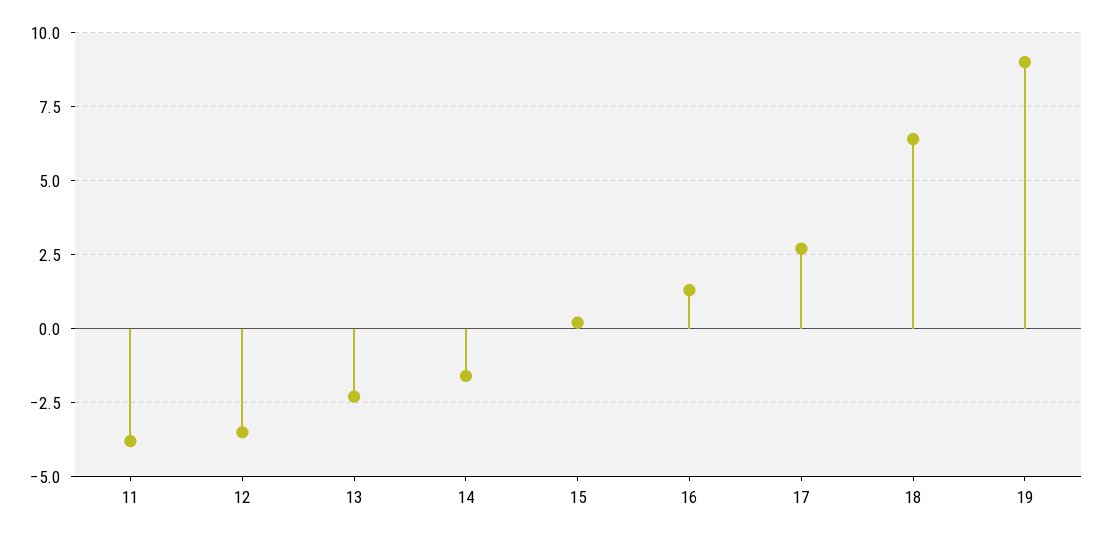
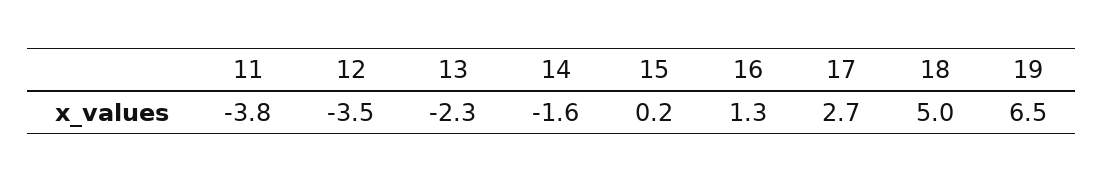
18: 6.5 -> 5
19: 9 -> 6.5

